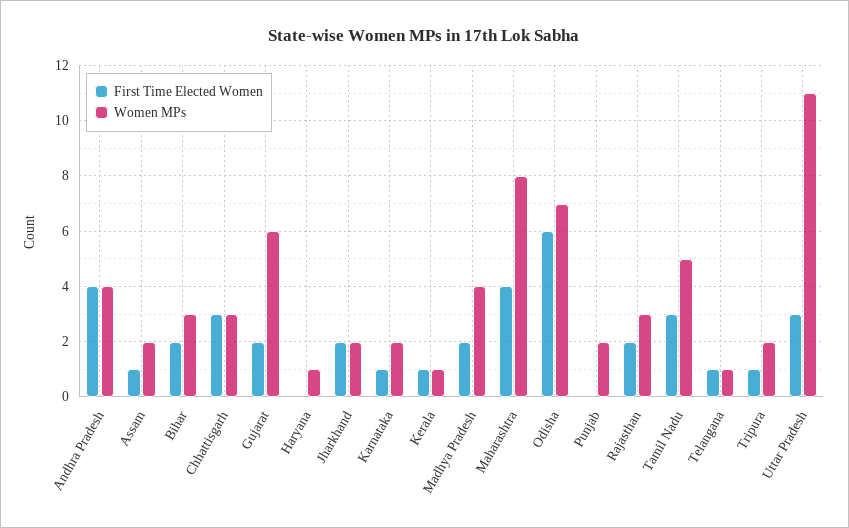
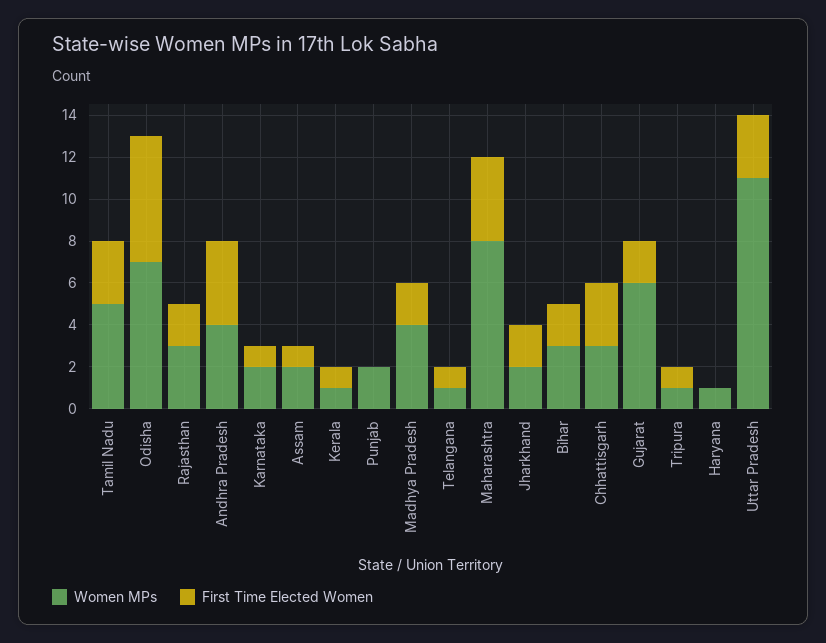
Women MPs, Tripura: 2 -> 1

